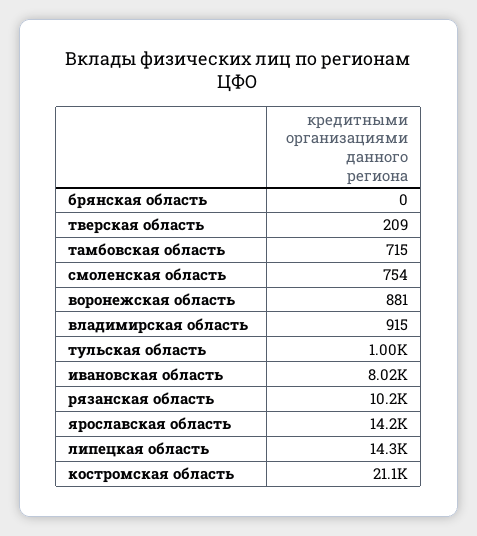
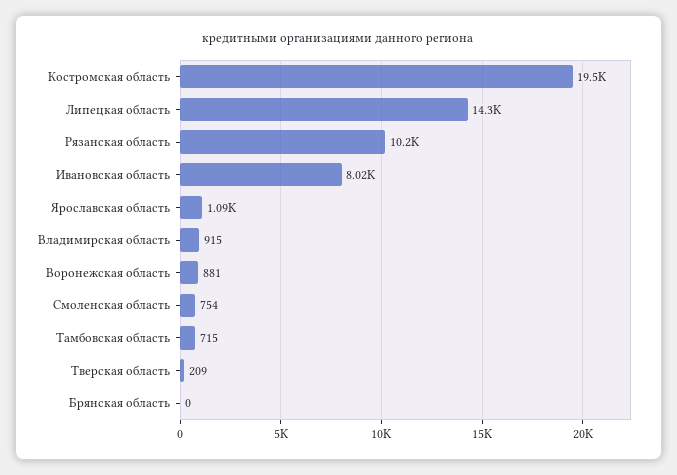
тульская область: 1000 -> none
ярославская область: 14200 -> 1090
костромская область: 21100 -> 19500

